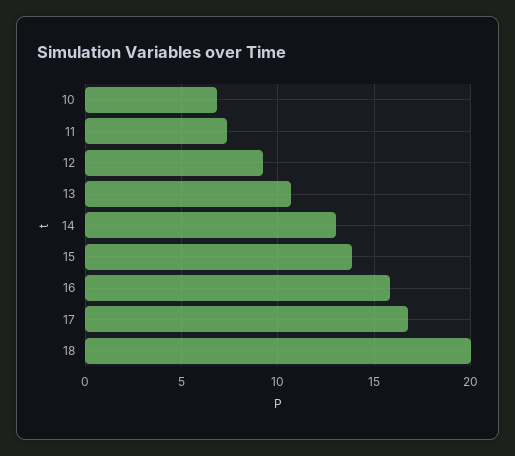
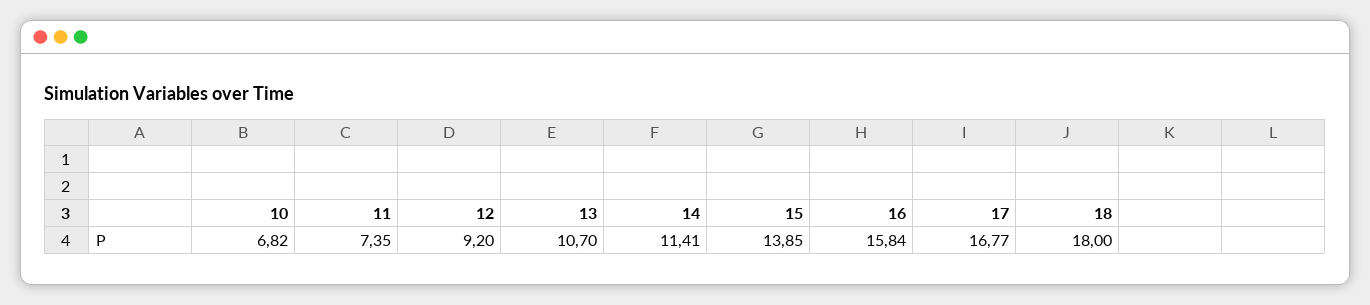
14: 13 -> 11.41
18: 20 -> 18

